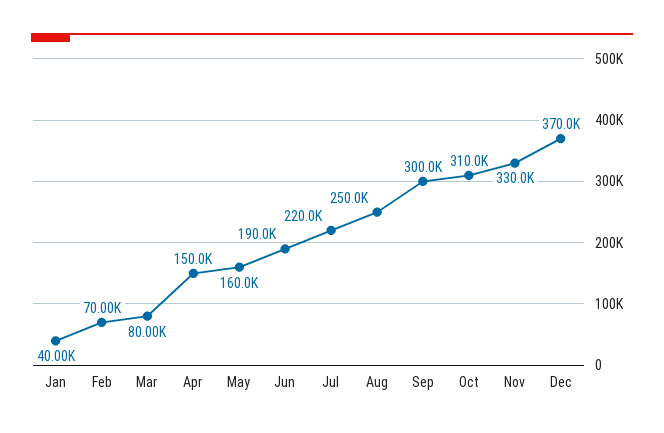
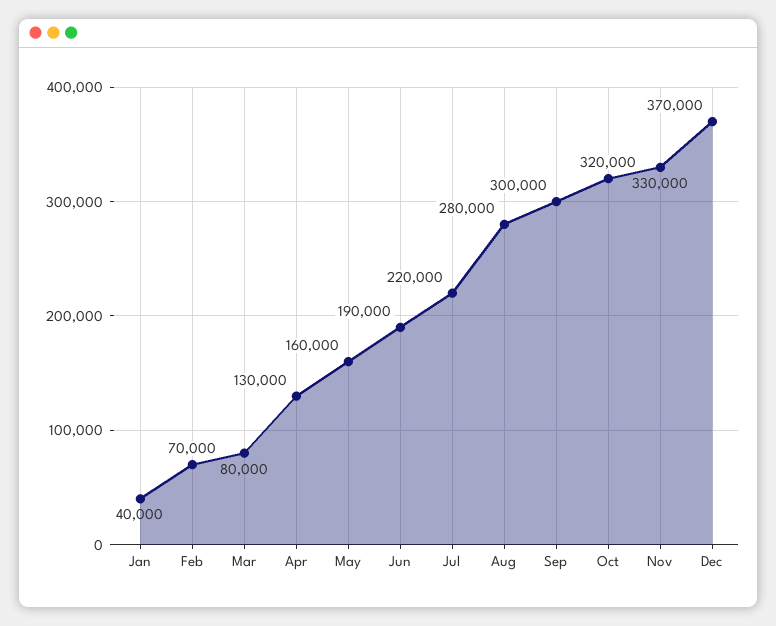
Apr: 150000 -> 130000
Aug: 250000 -> 280000
Oct: 310000 -> 320000

